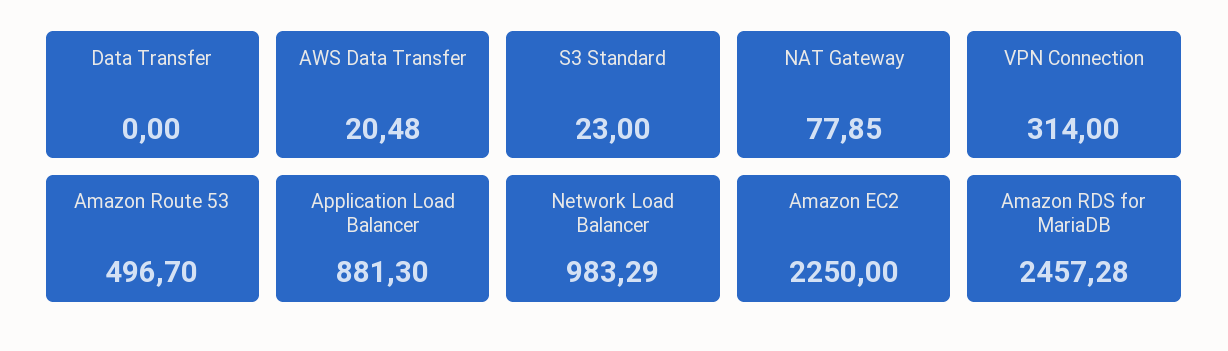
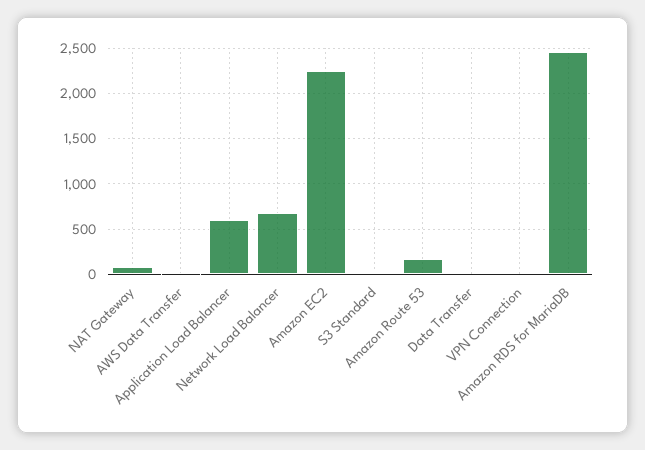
VPN Connection: 314 -> 0
Amazon Route 53: 496.7 -> 200
Application Load Balancer: 881.3 -> 600
Network Load Balancer: 983.29 -> 700

